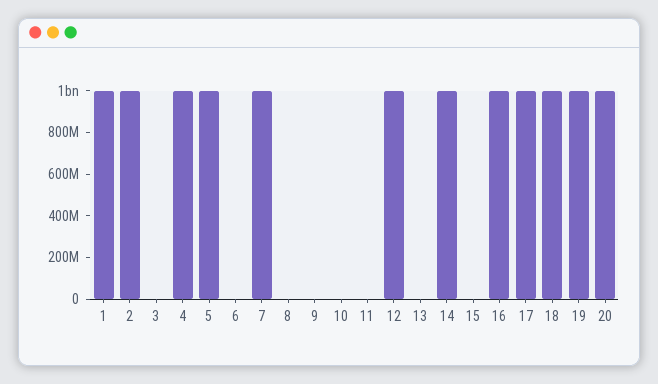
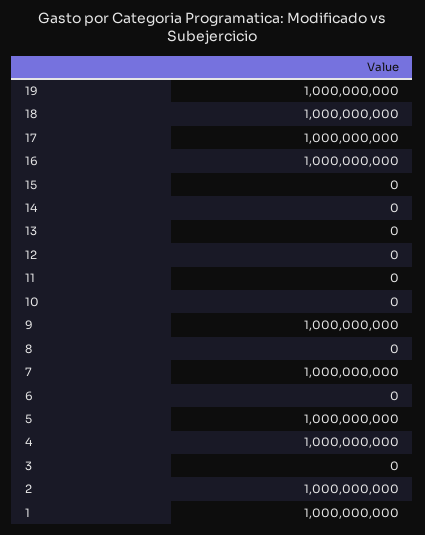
9: 0 -> 1000000000
12: 1000000000 -> 0
14: 1000000000 -> 0
20: 1000000000 -> none

